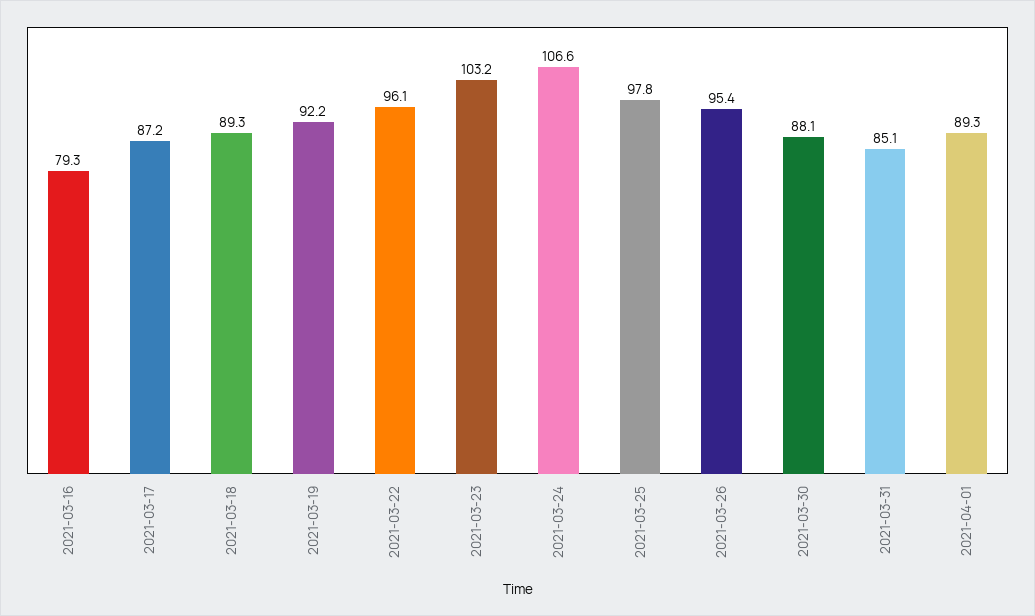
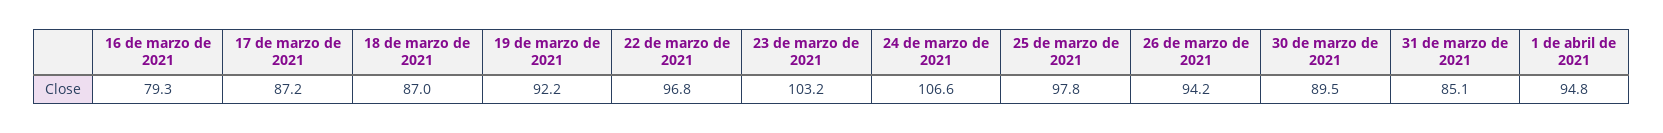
2021-03-18: 89.3 -> 87
2021-03-22: 96.1 -> 96.8
2021-03-26: 95.4 -> 94.2
2021-03-30: 88.1 -> 89.5
2021-04-01: 89.3 -> 94.8

